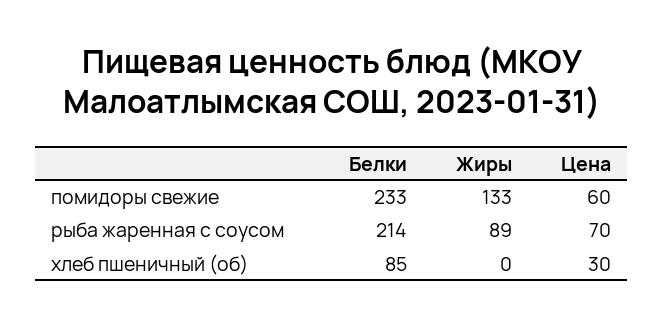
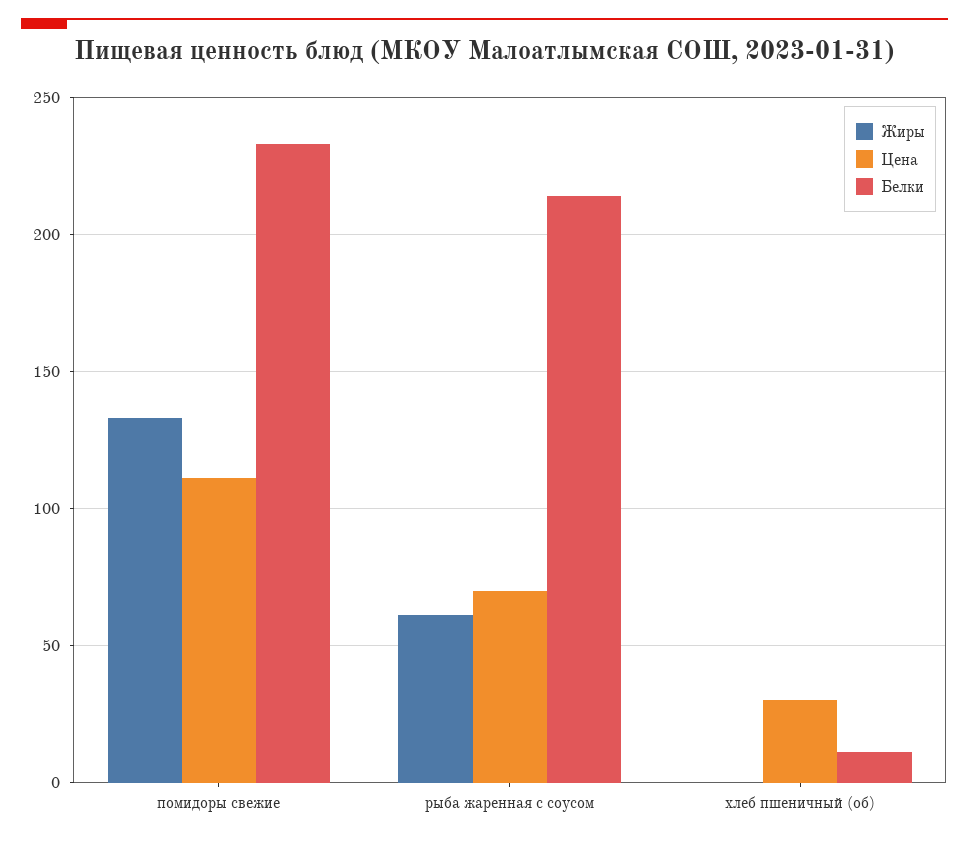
Цена, помидоры свежие: 60 -> 110
Жиры, рыба жаренная с соусом: 89 -> 60
Белки, хлеб пшеничный (об): 85 -> 10

